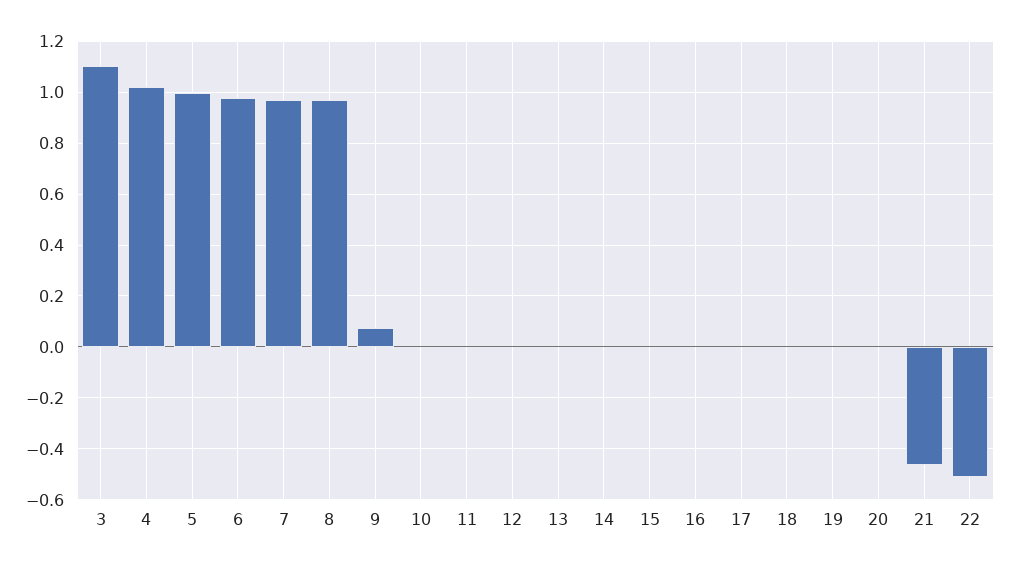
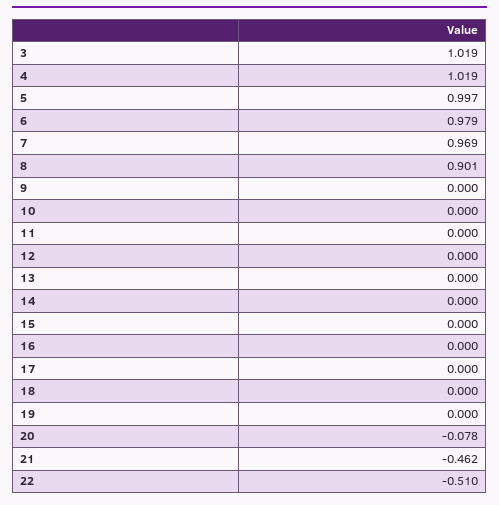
3: 1.1 -> 1.019
8: 0.975 -> 0.901
9: 0.075 -> 0
20: 0 -> -0.078

